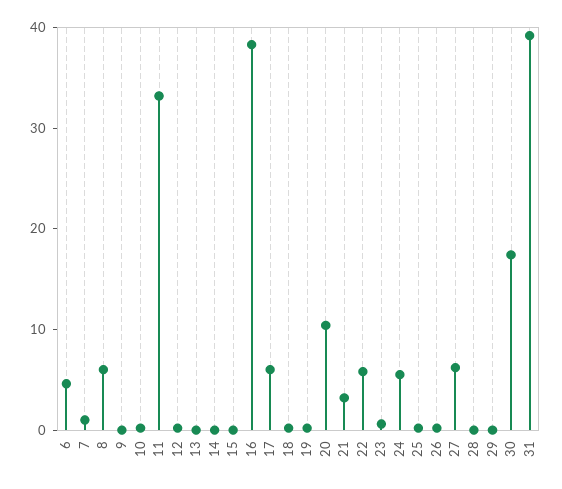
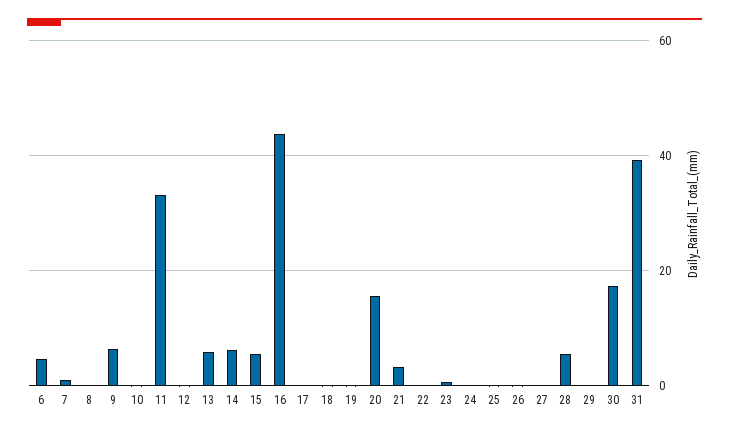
8: 6 -> 0
9: 0 -> 6
13: 0 -> 6
14: 0 -> 6
15: 0 -> 6
16: 38 -> 44
17: 6 -> 0
20: 10 -> 16
22: 6 -> 0
24: 6 -> 0
27: 6 -> 0
28: 0 -> 6

